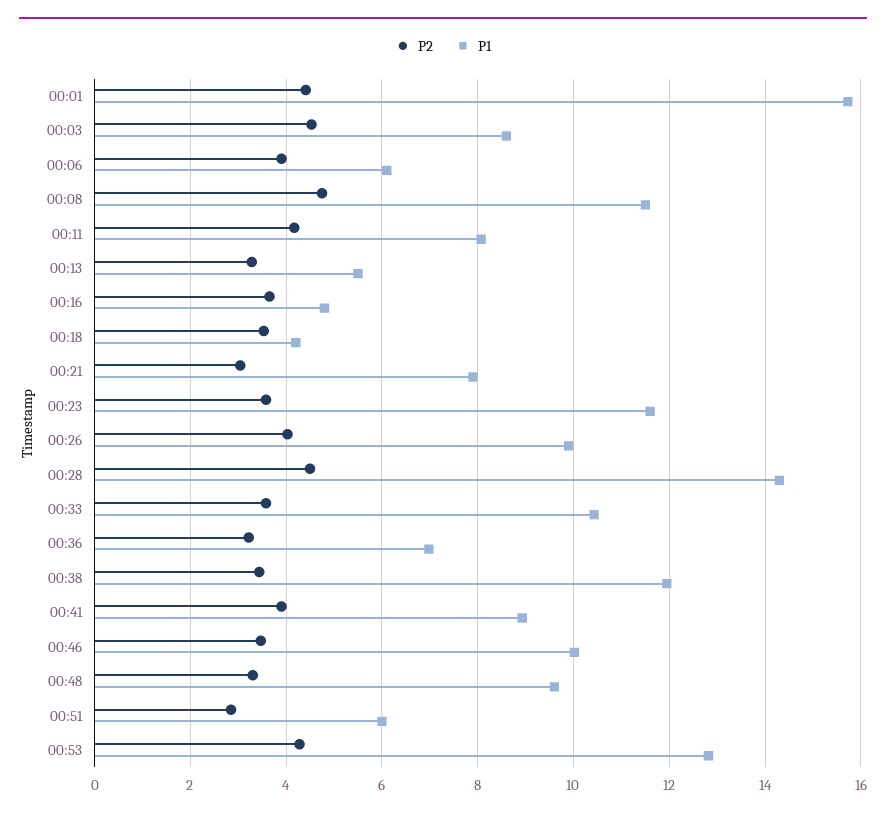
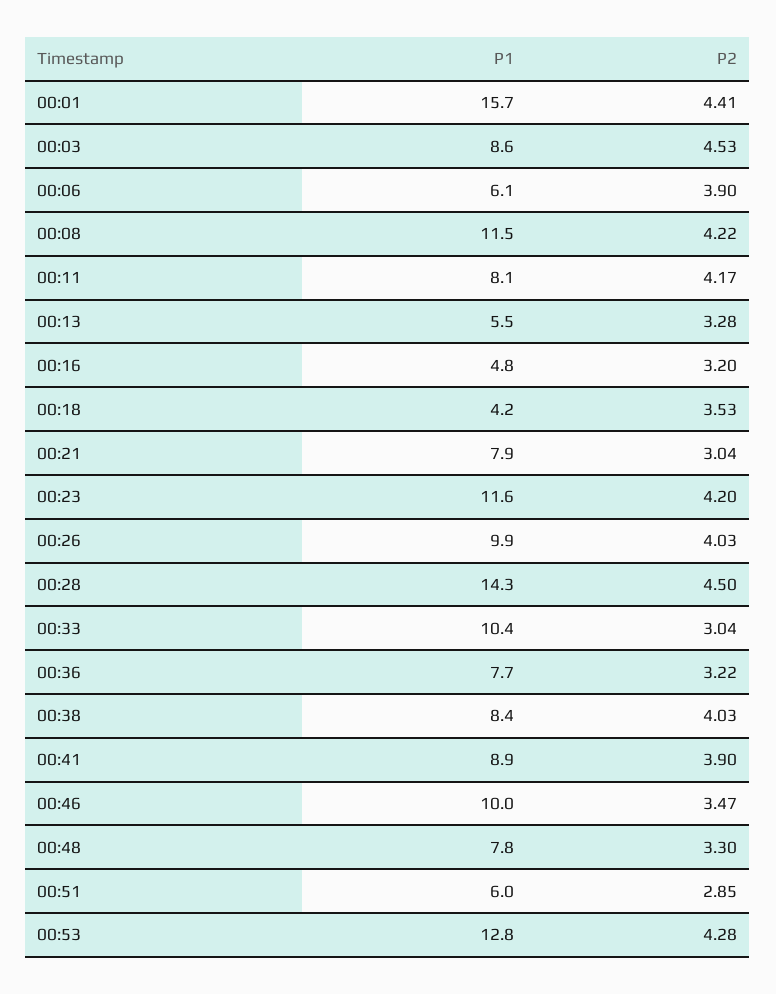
P2, 00:08: 4.8 -> 4.22
P2, 00:16: 3.6 -> 3.2
P2, 00:23: 3.6 -> 4.2
P2, 00:33: 3.6 -> 3.04
P1, 00:36: 7 -> 7.7
P2, 00:38: 3.4 -> 4.03
P1, 00:38: 12 -> 8.4
P1, 00:48: 9.6 -> 7.8

